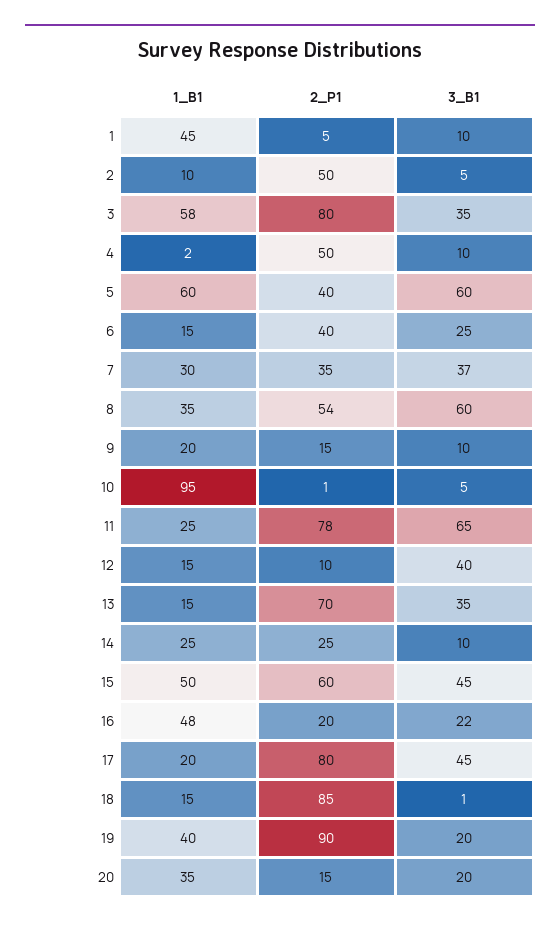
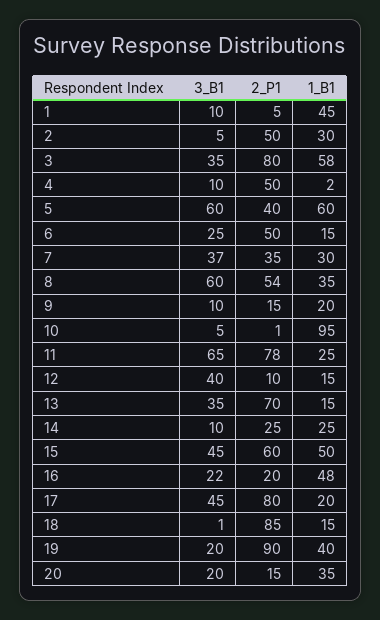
1_B1, 2: 10 -> 30
2_P1, 6: 40 -> 50

